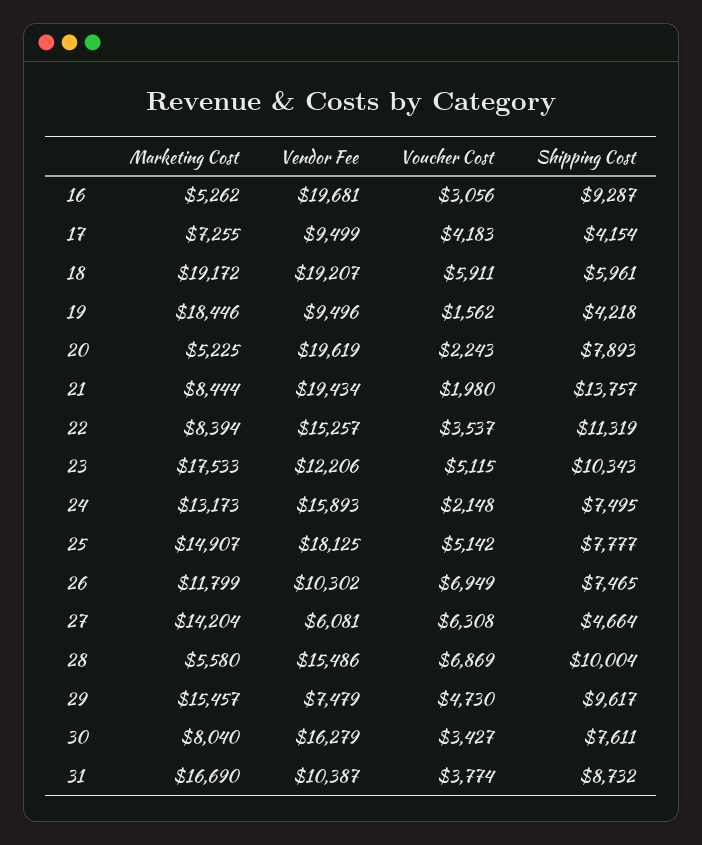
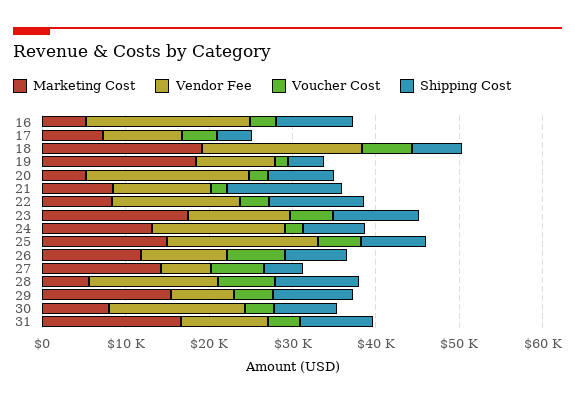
Vendor Fee, 21: 19434 -> 12000

